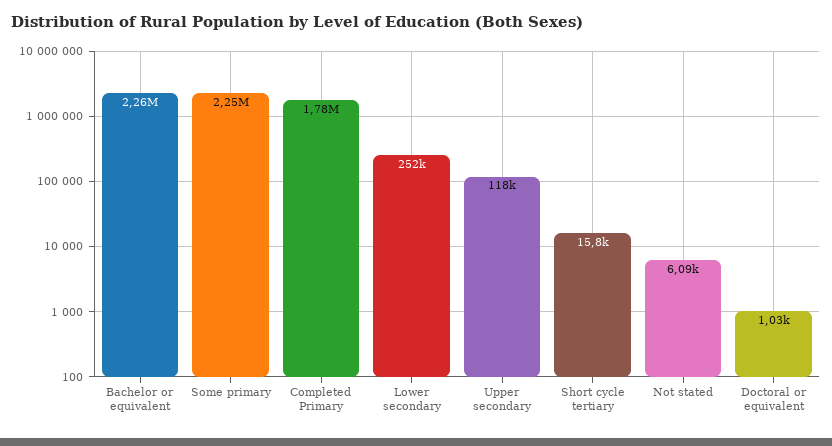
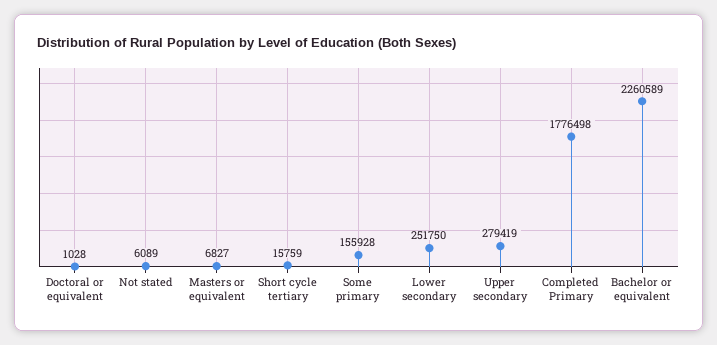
Some primary: 2250000 -> 155928
Upper secondary: 118000 -> 279419
Masters or equivalent: none -> 6827

